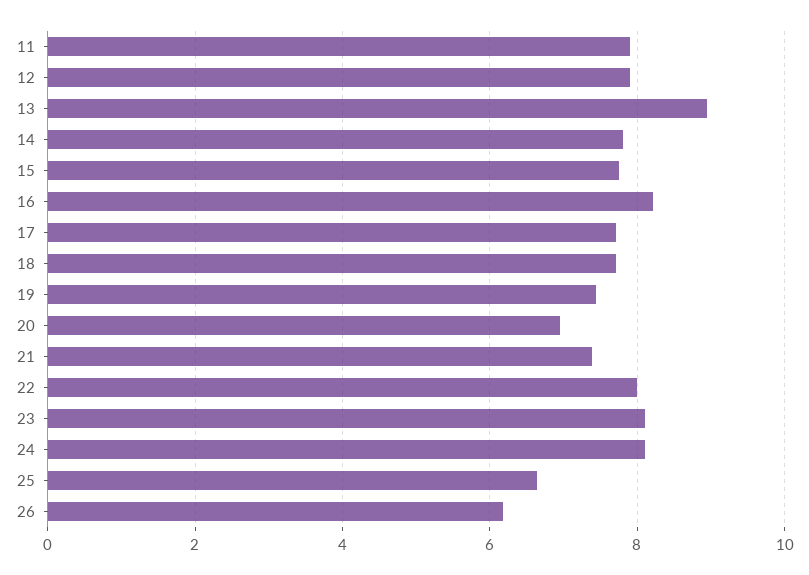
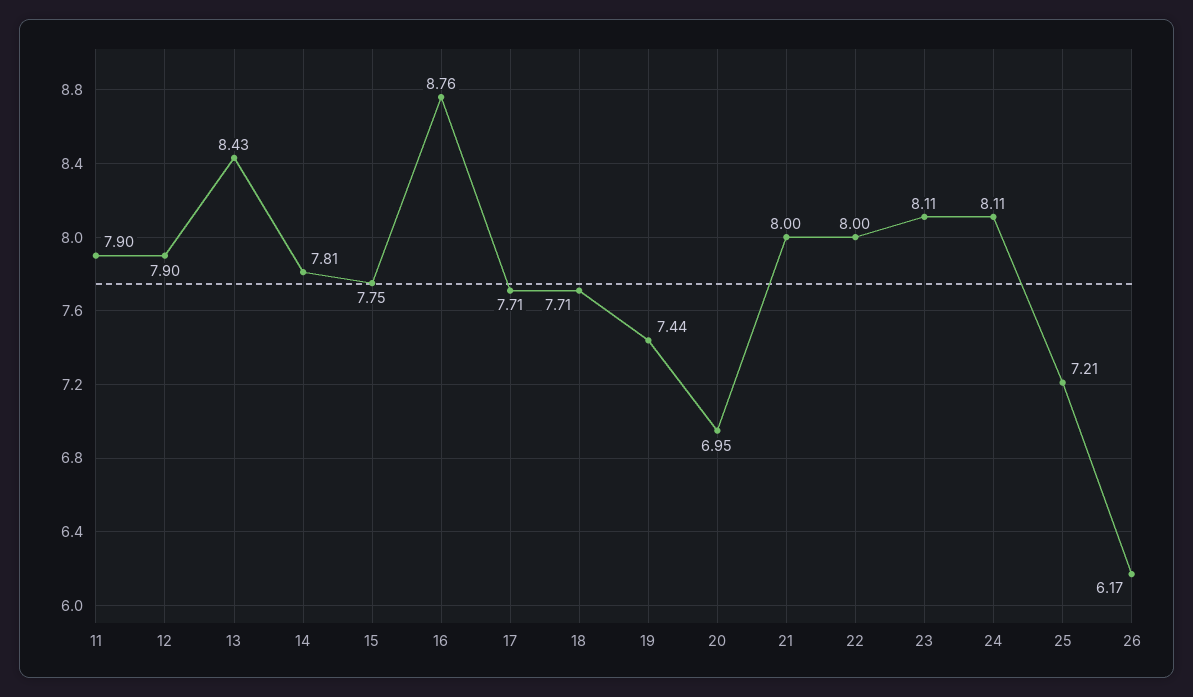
13: 9 -> 8.43
16: 8.2 -> 8.76
21: 7.4 -> 8
25: 6.6 -> 7.21

